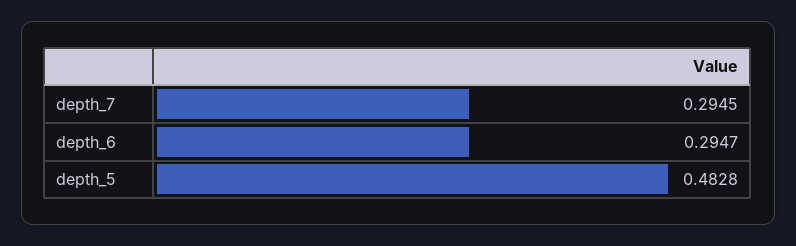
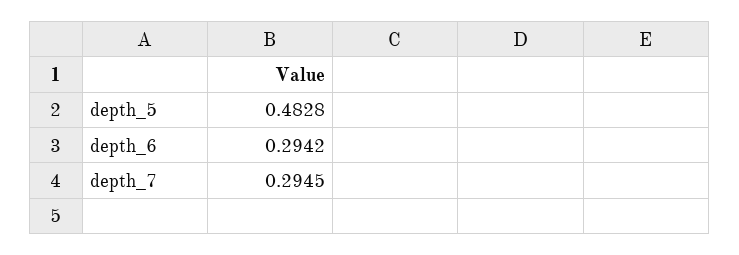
depth_6: 0.2947 -> 0.2942

